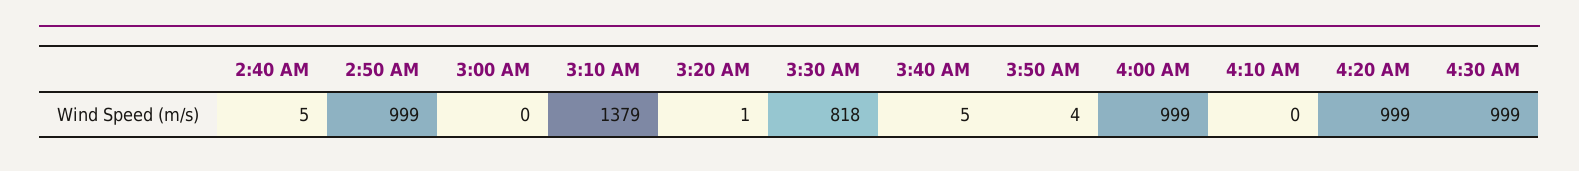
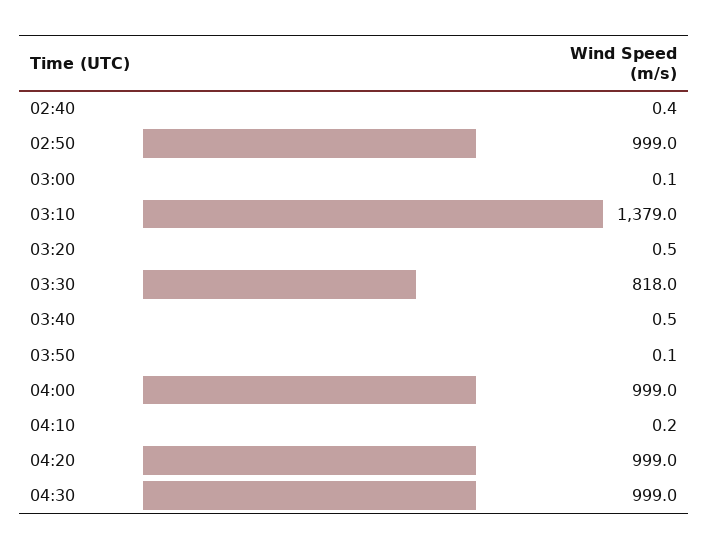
2:40 AM: 5 -> 0.4
3:40 AM: 5 -> 0.5
3:50 AM: 4 -> 0.1

